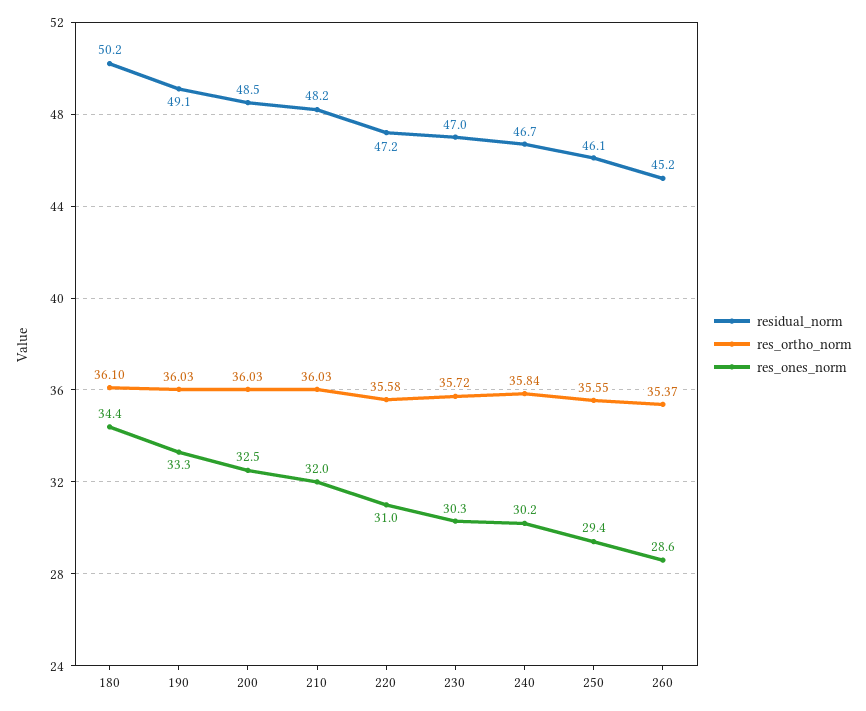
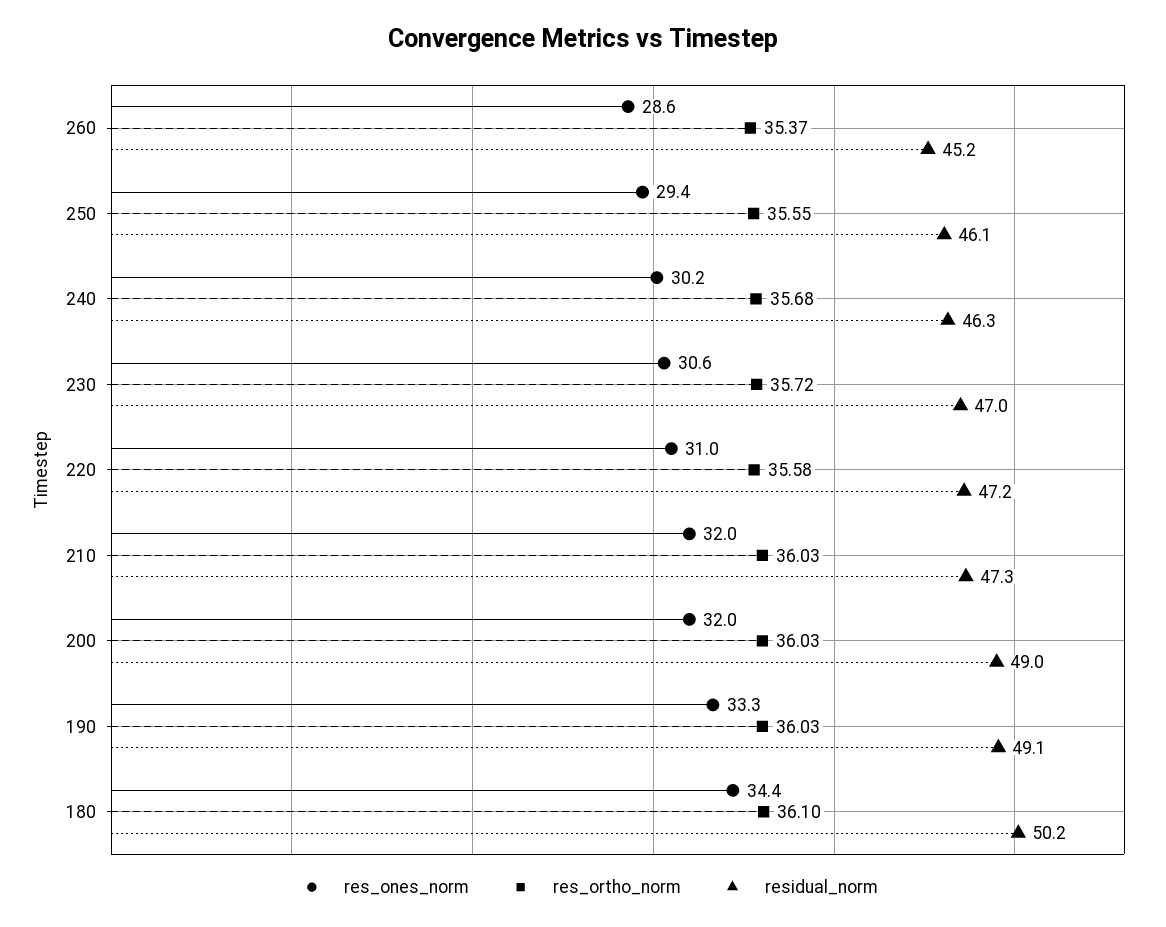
residual_norm, 200: 48.5 -> 49
res_ones_norm, 200: 32.5 -> 32
residual_norm, 210: 48.2 -> 47.3
res_ones_norm, 230: 30.3 -> 30.6
residual_norm, 240: 46.7 -> 46.3
res_ortho_norm, 240: 35.84 -> 35.68

